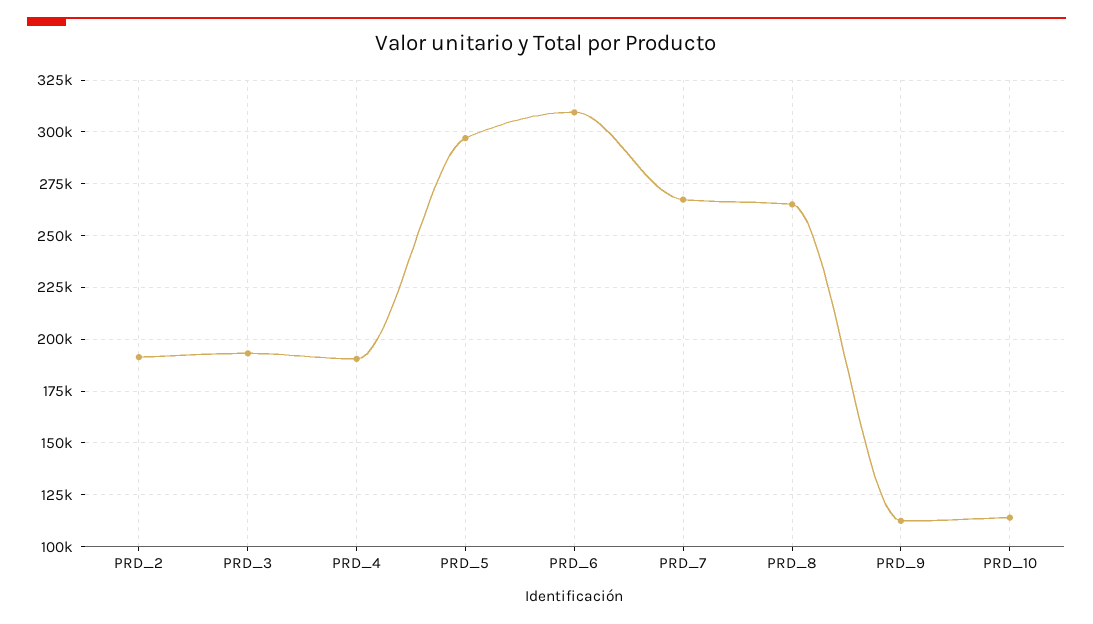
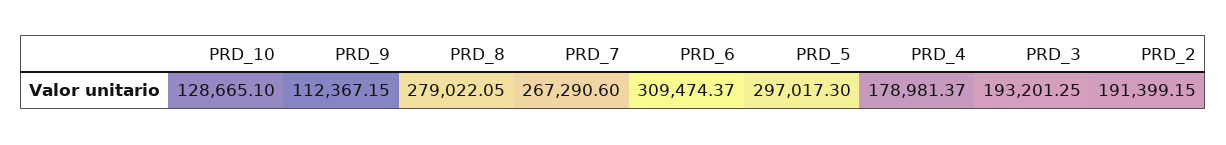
PRD_4: 190000 -> 178981.37
PRD_8: 265000 -> 279022.05
PRD_10: 115000 -> 128665.1

